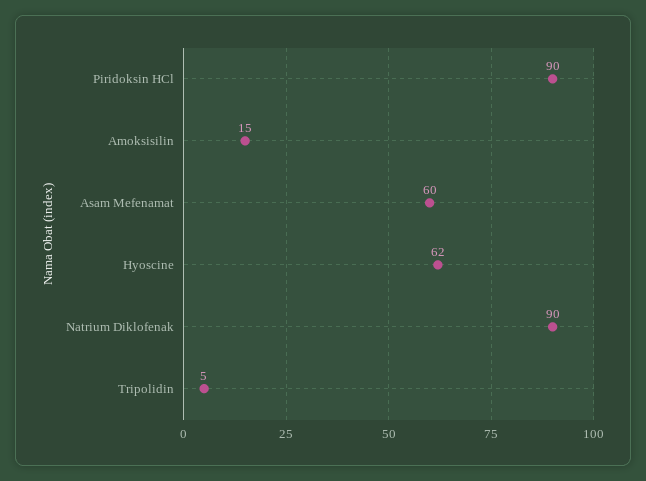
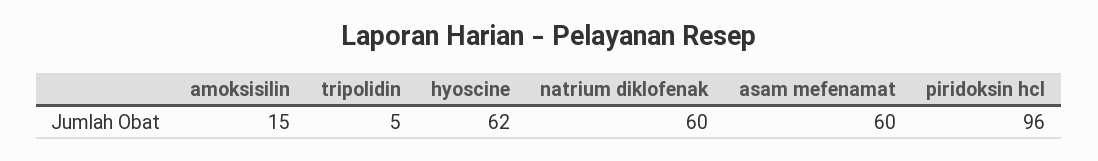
Piridoksin HCl: 90 -> 96
Natrium Diklofenak: 90 -> 60

